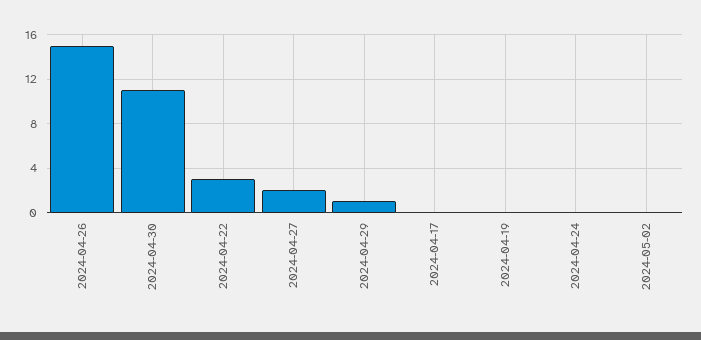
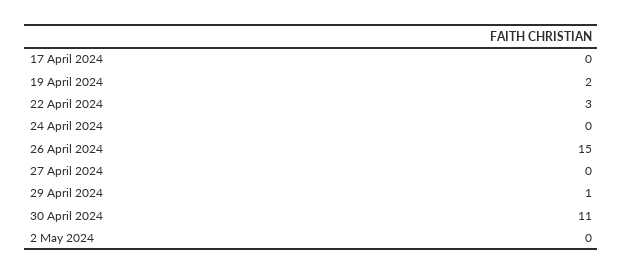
2024-04-27: 2 -> 0
2024-04-19: 0 -> 2

